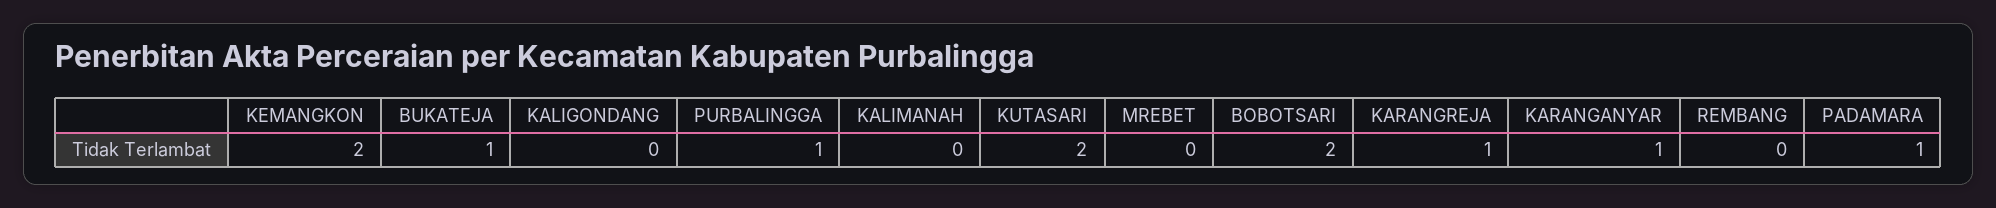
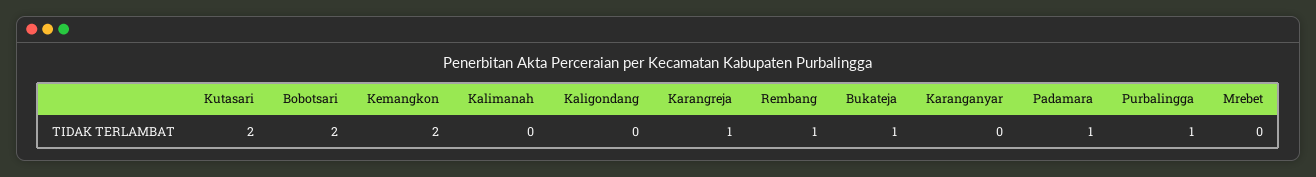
KARANGANYAR: 1 -> 0
REMBANG: 0 -> 1

